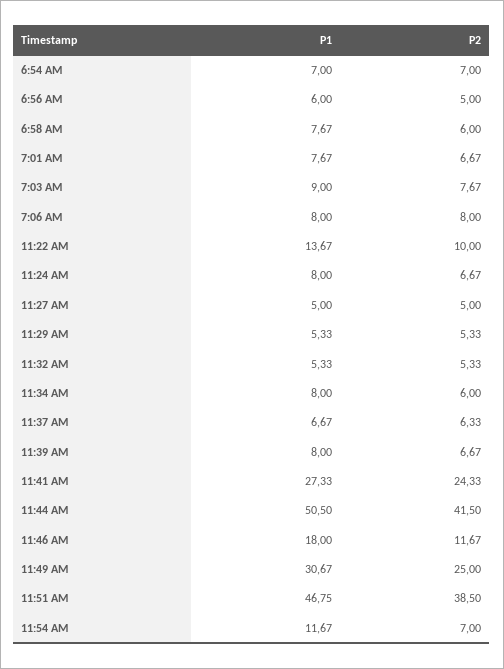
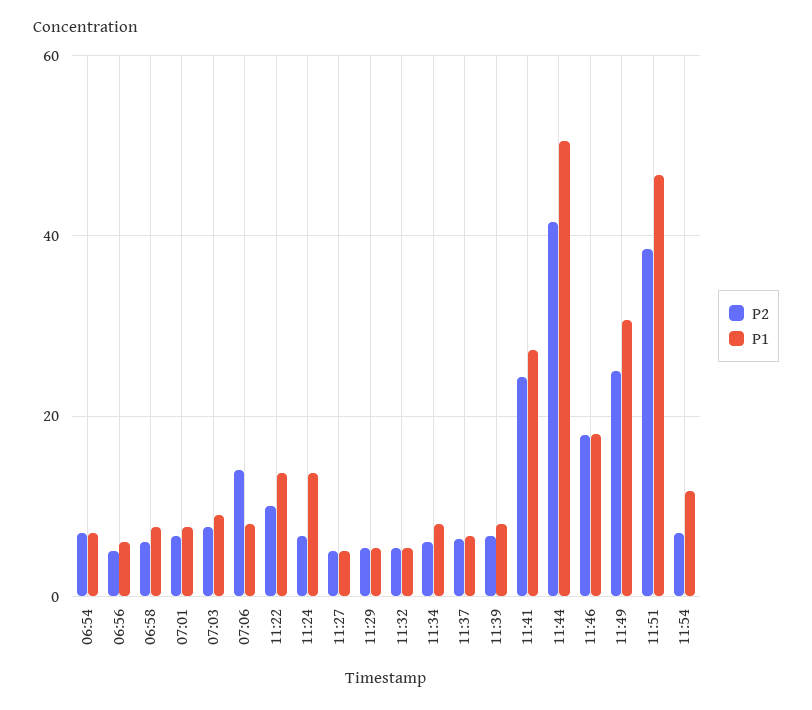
P2, 7:06 AM: 8 -> 14
P1, 11:24 AM: 8 -> 14
P2, 11:46 AM: 11.67 -> 18

